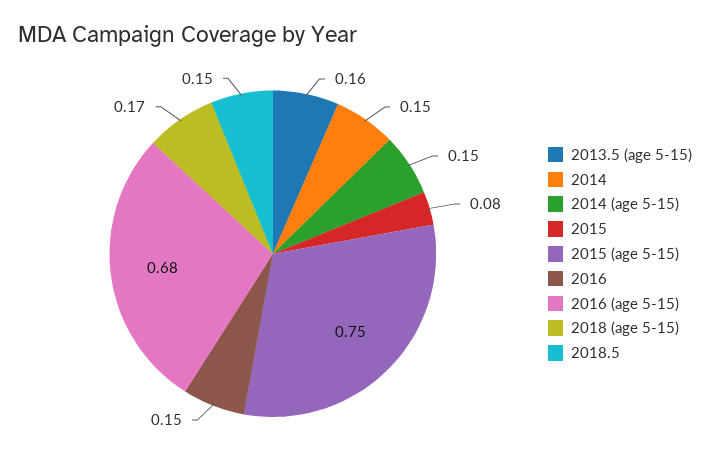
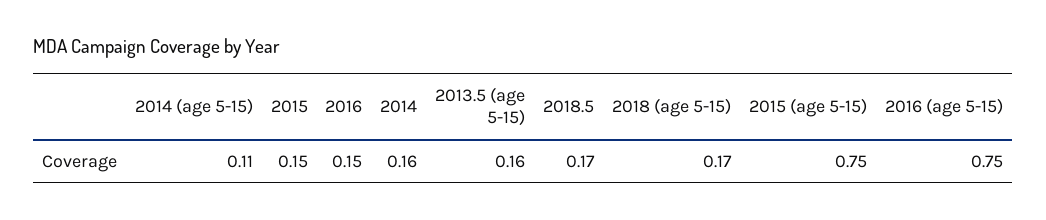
2014: 0.15 -> 0.16
2014 (age 5-15): 0.15 -> 0.11
2015: 0.08 -> 0.15
2016 (age 5-15): 0.68 -> 0.75
2018.5: 0.15 -> 0.17

